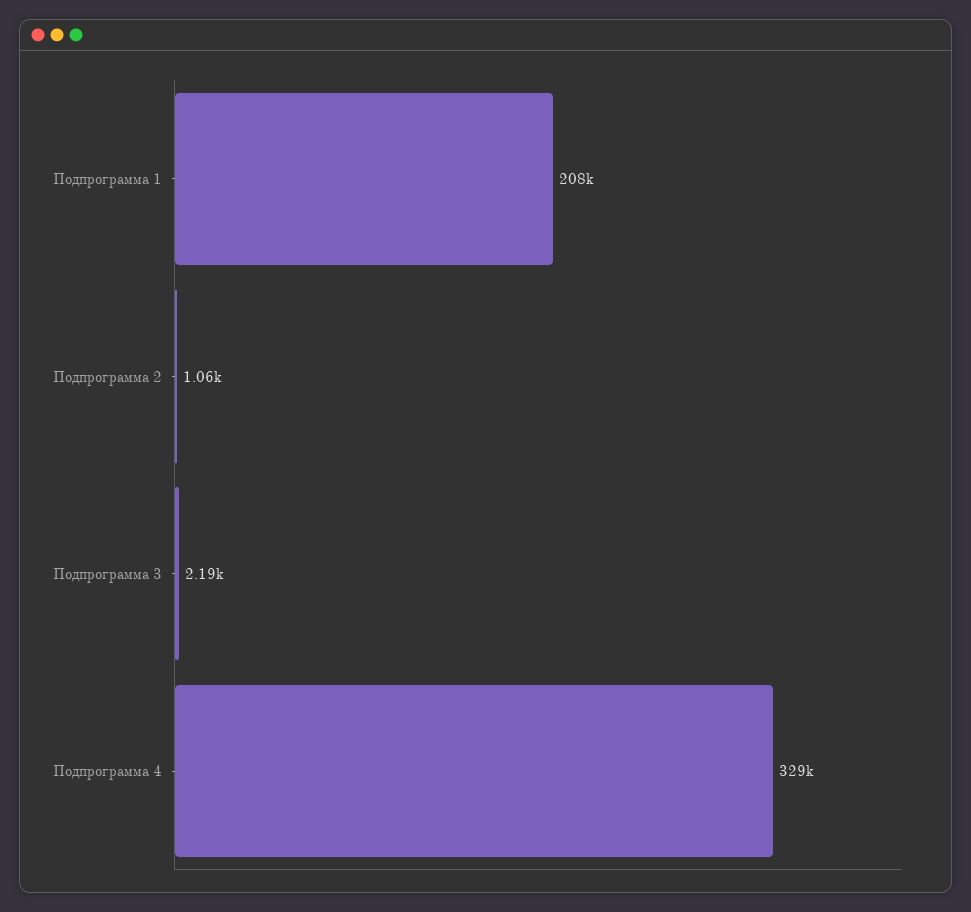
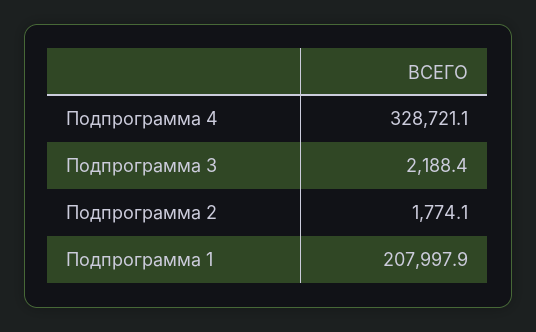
Подпрограмма 2: 1060 -> 1774.1

